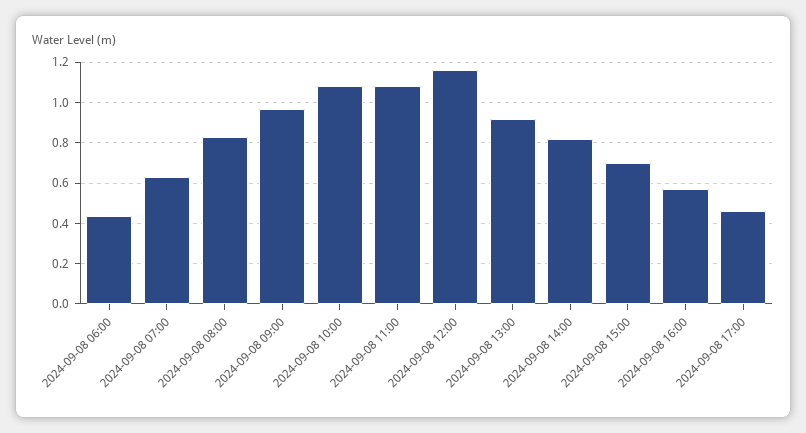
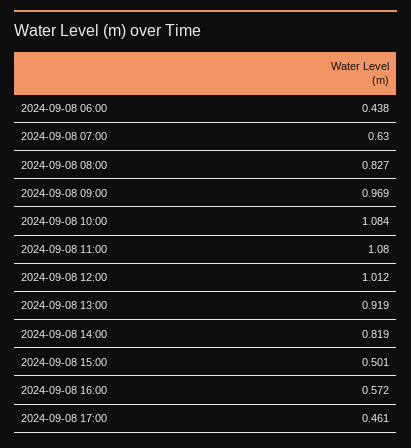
2024-09-08 12:00: 1.15 -> 1.012
2024-09-08 15:00: 0.7 -> 0.501

